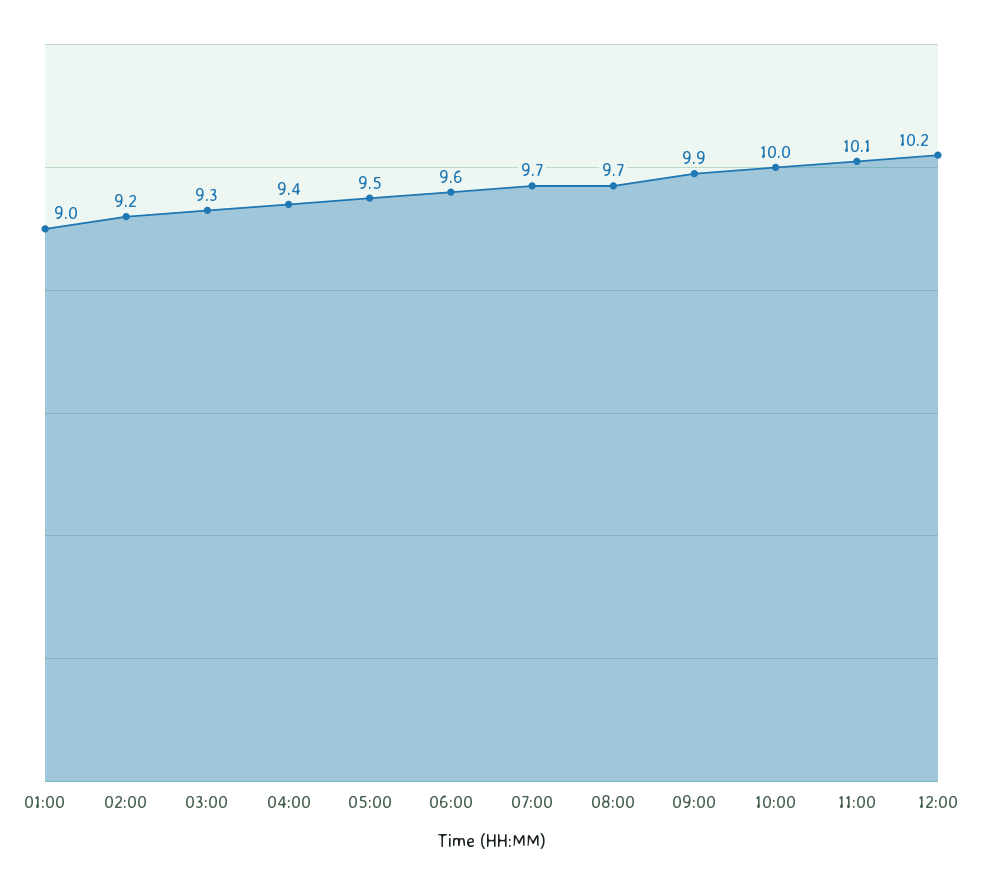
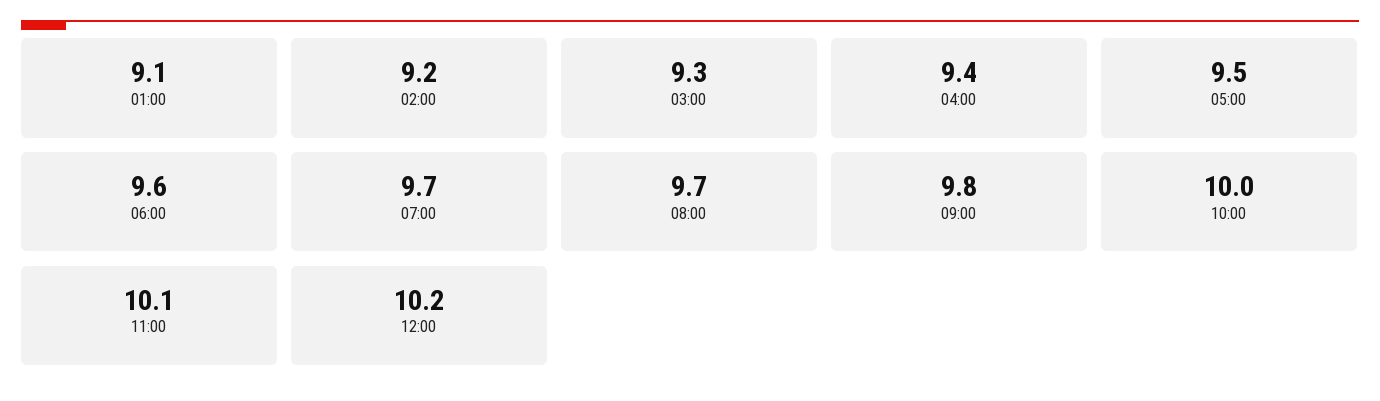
01:00: 9 -> 9.1
09:00: 9.9 -> 9.8

